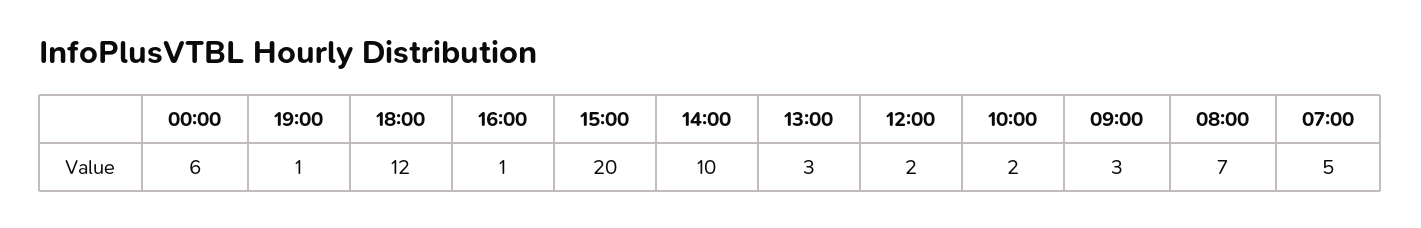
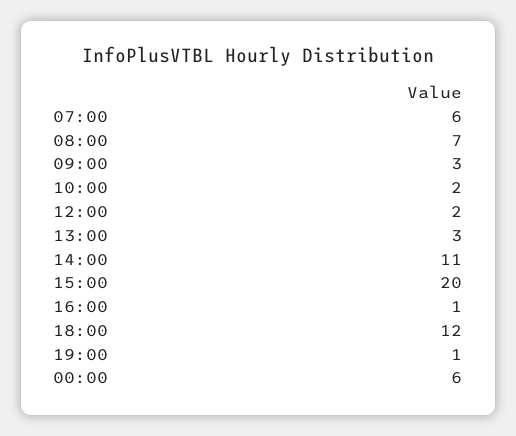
14:00: 10 -> 11
07:00: 5 -> 6

